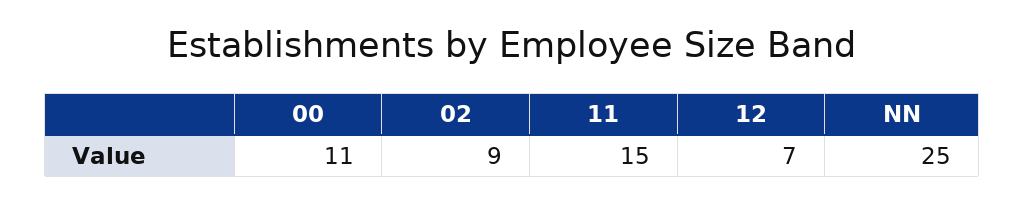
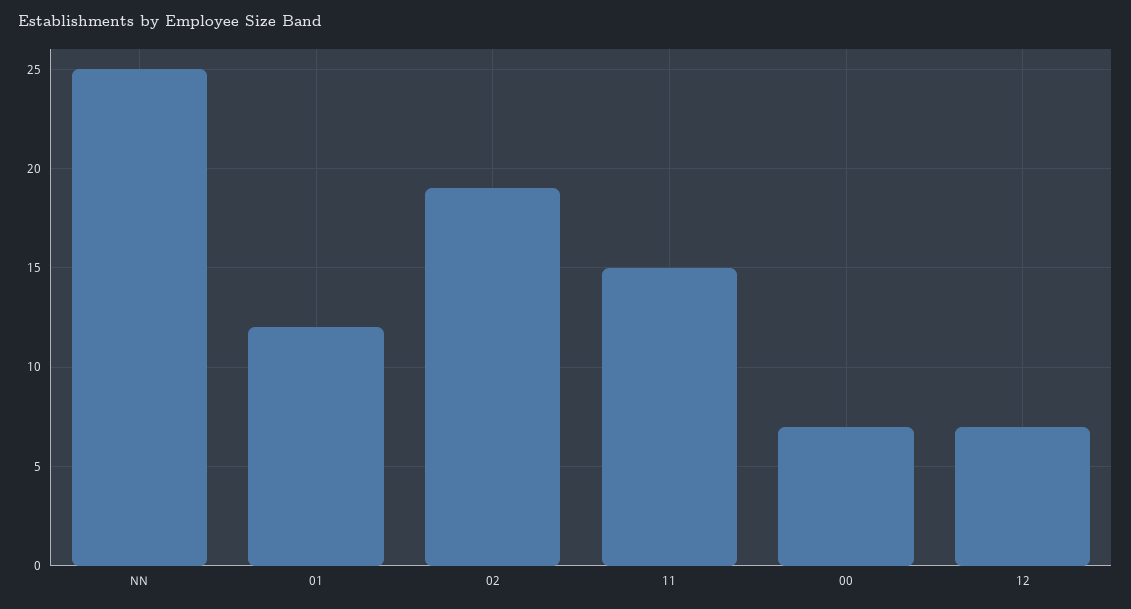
00: 11 -> 7
02: 9 -> 19
01: none -> 12

